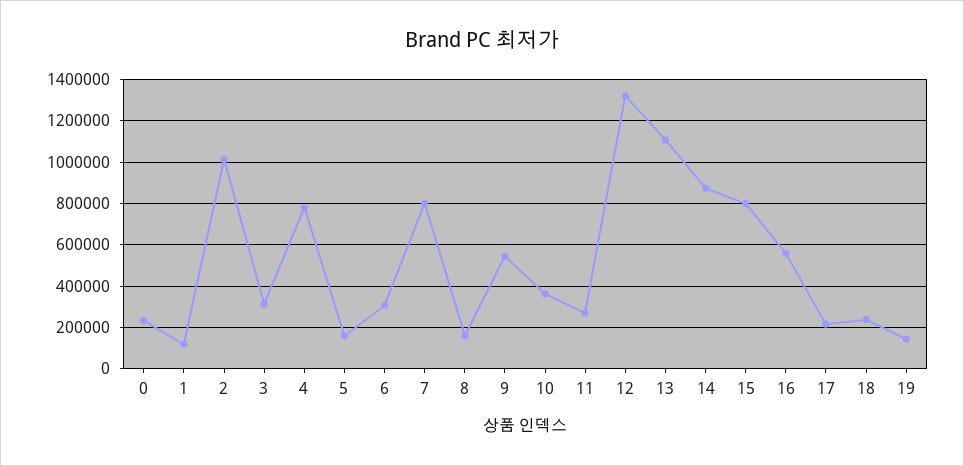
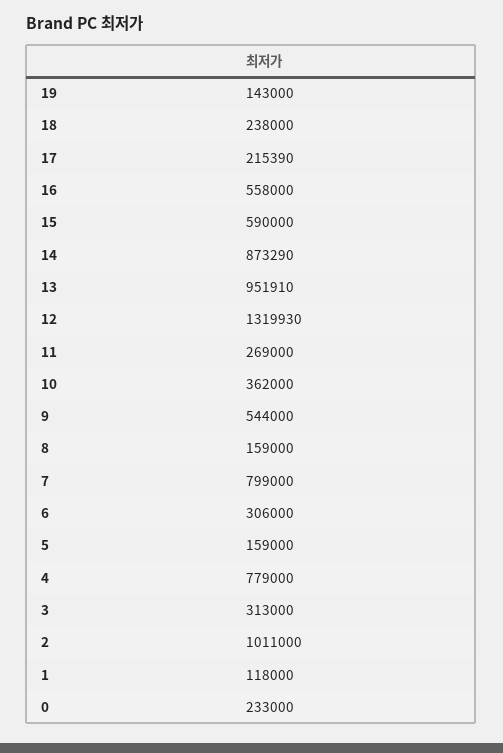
13: 1100000 -> 951910
15: 800000 -> 590000

